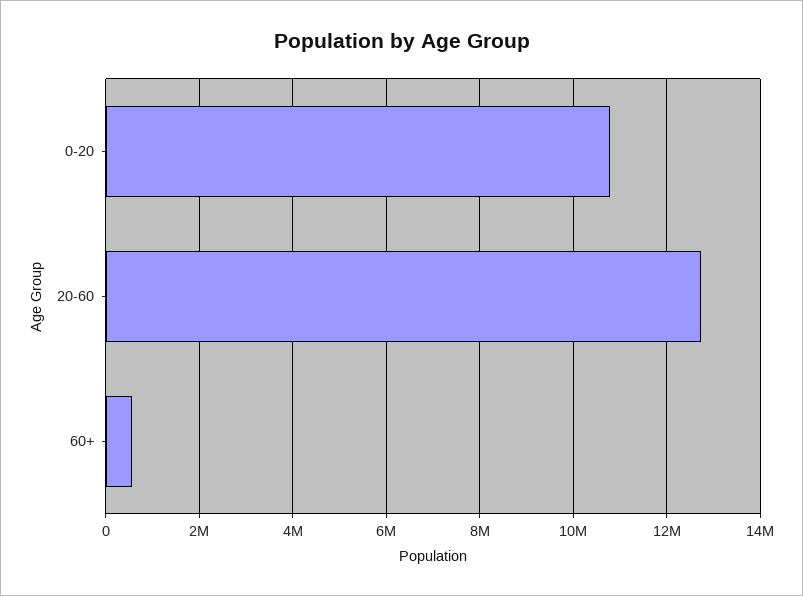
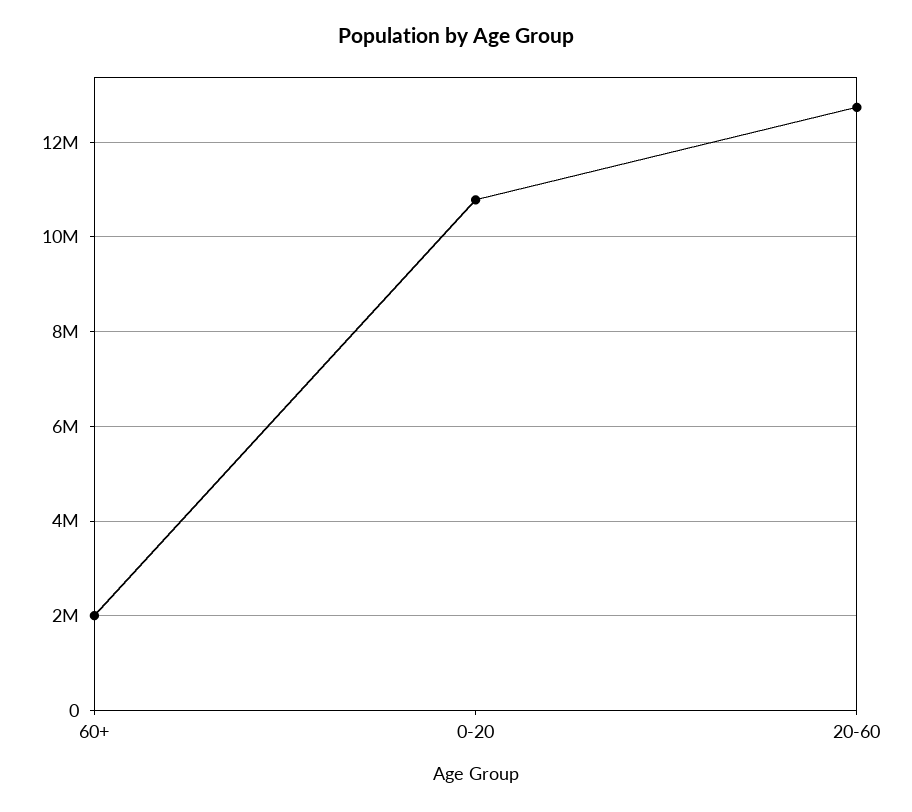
60+: 600000 -> 2000000

